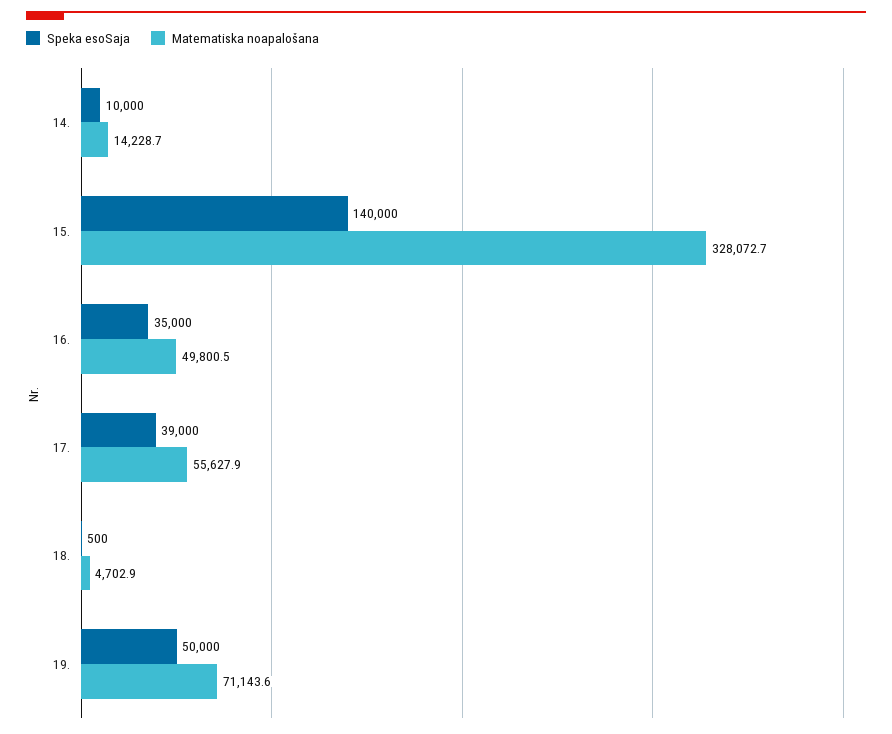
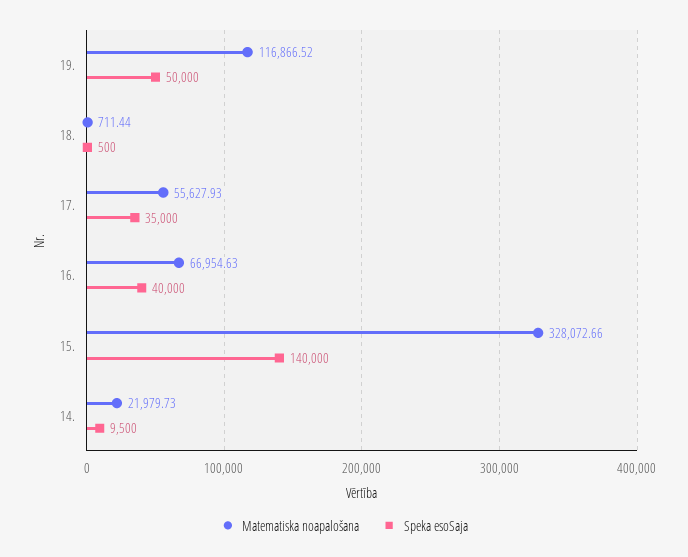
Speka esoSaja, 14.: 10000 -> 9500
Matematiska noapalošana, 14.: 14228.7 -> 21979.73
Speka esoSaja, 16.: 35000 -> 40000
Matematiska noapalošana, 16.: 49800.5 -> 66954.63
Speka esoSaja, 17.: 39000 -> 35000
Matematiska noapalošana, 18.: 4702.9 -> 711.44
Matematiska noapalošana, 19.: 71143.6 -> 116866.52

